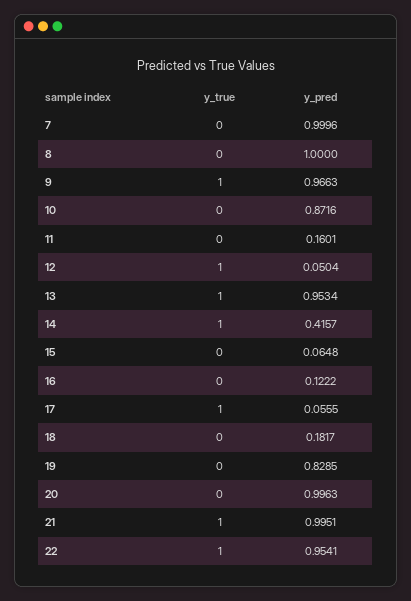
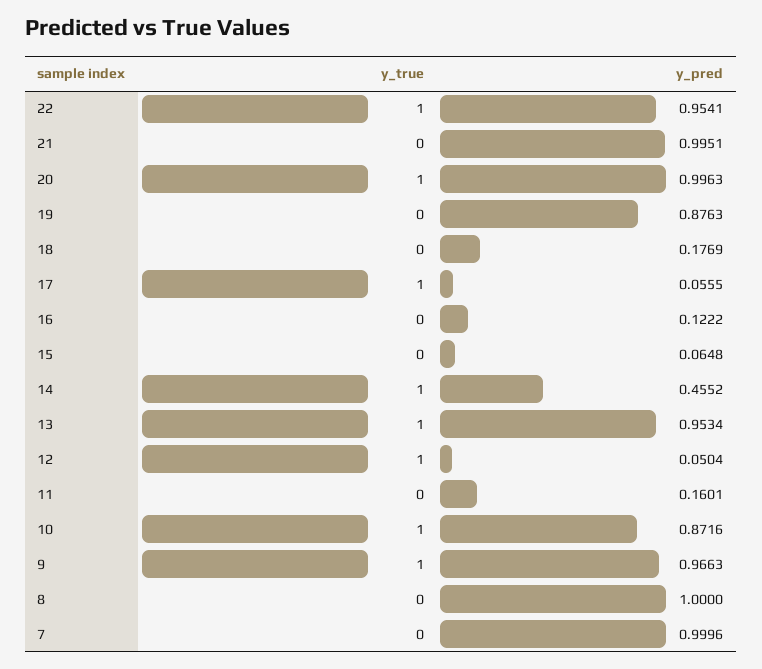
y_true, 10: 0 -> 1
y_pred, 14: 0.4157 -> 0.4552
y_pred, 18: 0.1817 -> 0.1769
y_pred, 19: 0.8285 -> 0.8763
y_true, 20: 0 -> 1
y_true, 21: 1 -> 0

